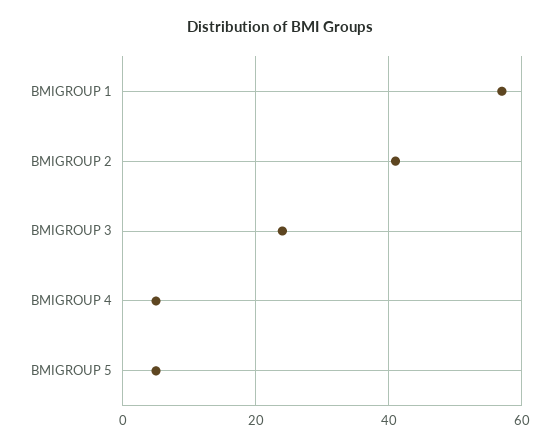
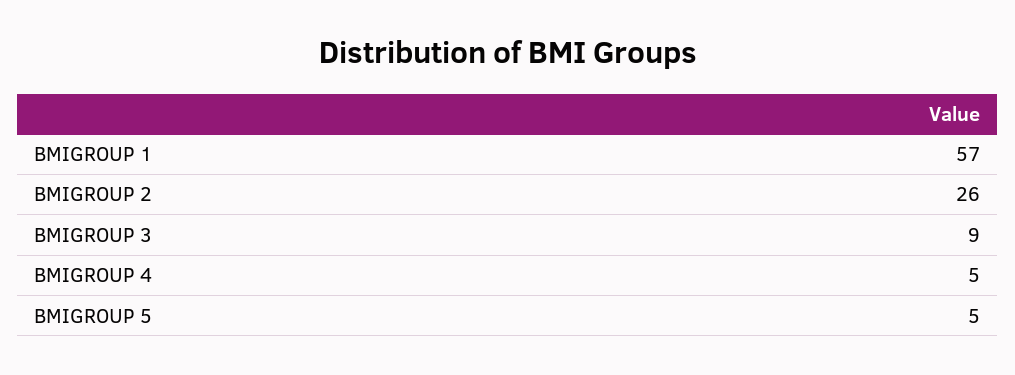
BMIGROUP 2: 40 -> 26
BMIGROUP 3: 25 -> 9

